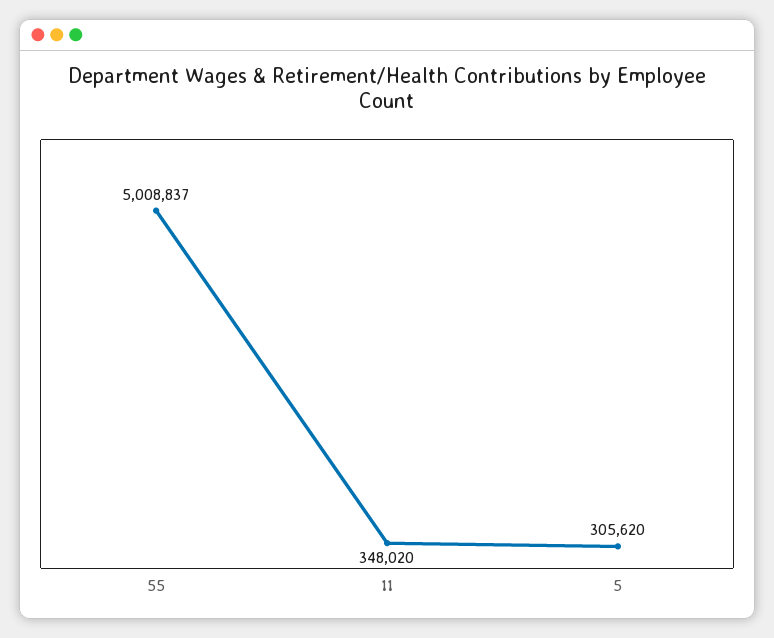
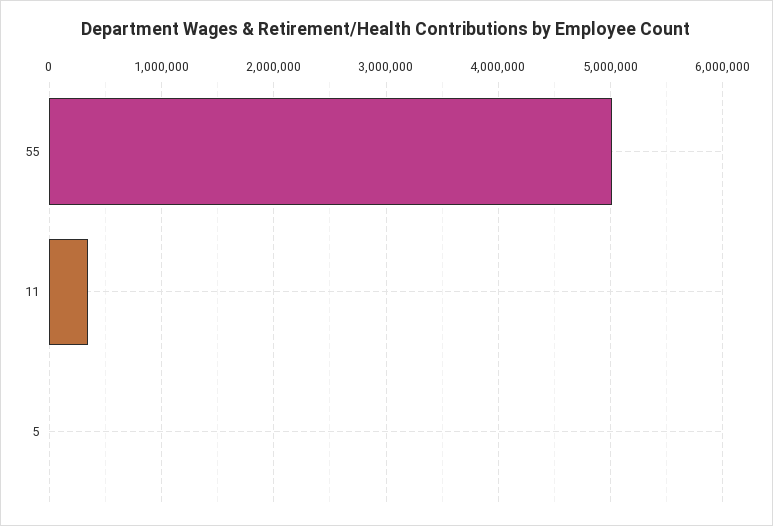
5: 305620 -> 0

